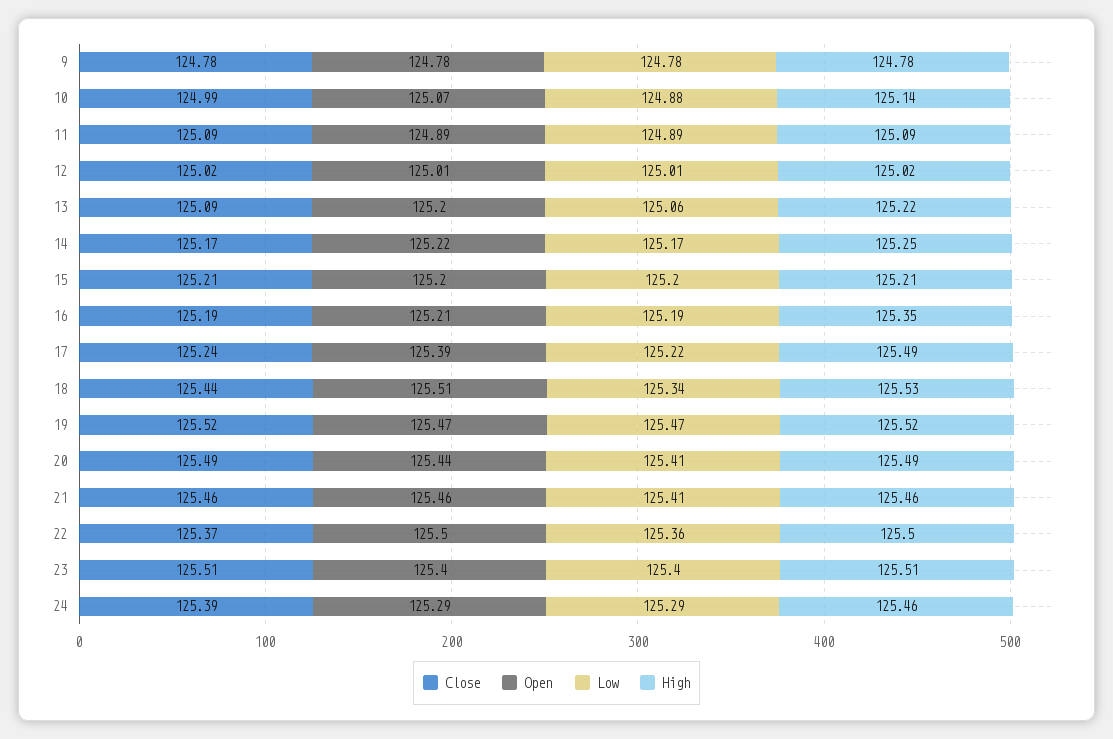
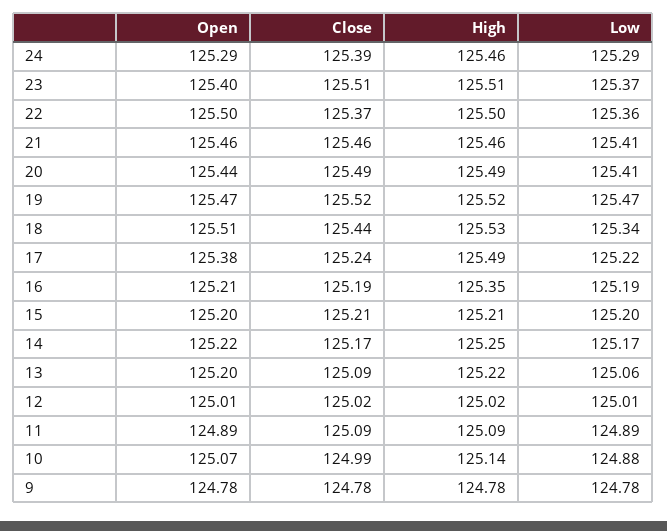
Open, 17: 125.39 -> 125.38
Low, 23: 125.4 -> 125.37

